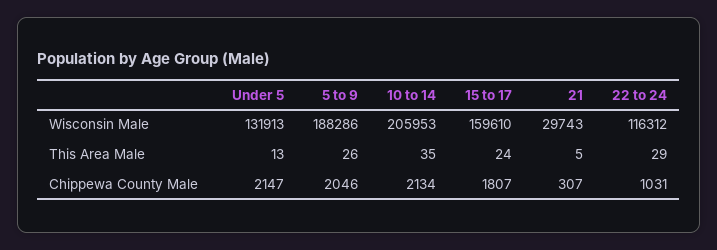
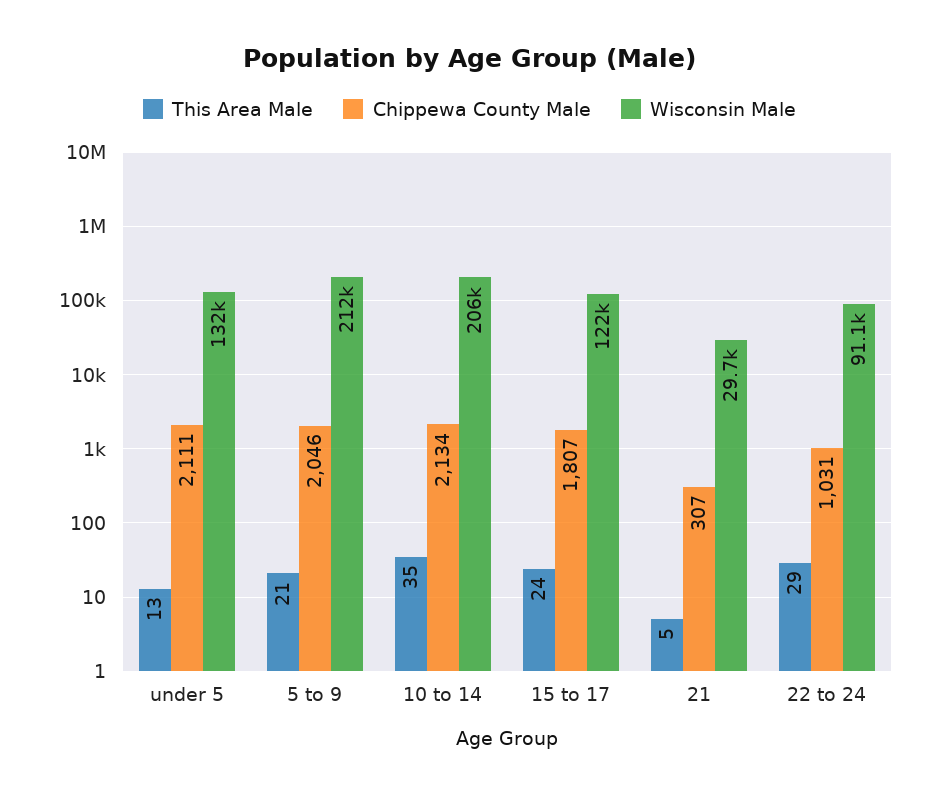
Wisconsin Male, 5 to 9: 188286 -> 212000
Wisconsin Male, 15 to 17: 159610 -> 122000
Wisconsin Male, 22 to 24: 116312 -> 91100
This Area Male, 5 to 9: 26 -> 21
Chippewa County Male, Under 5: 2147 -> 2111

